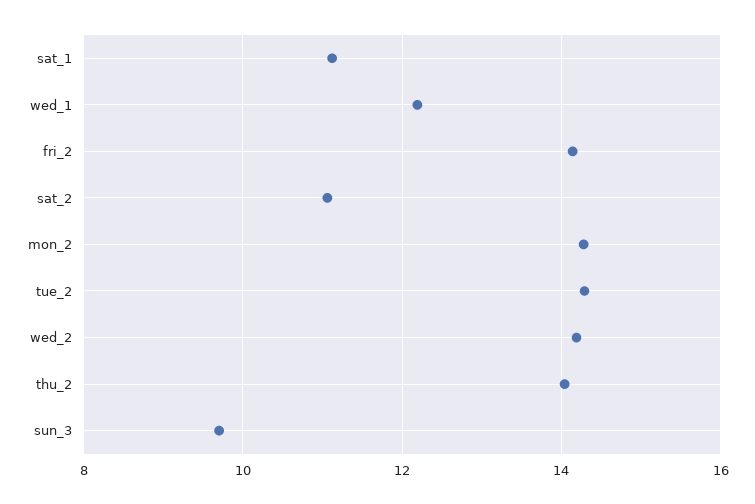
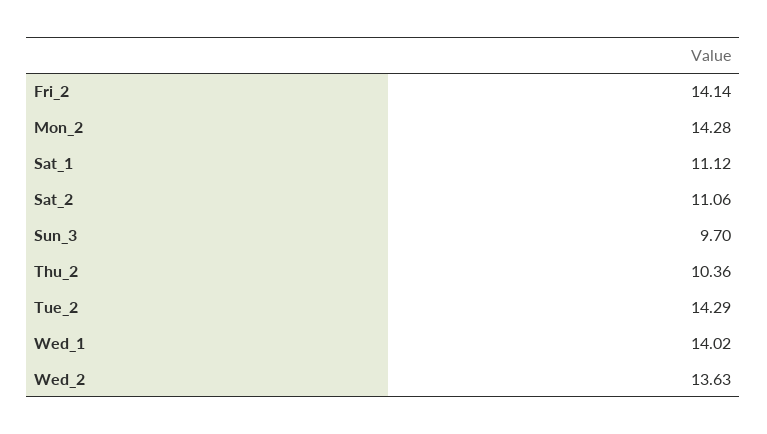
wed_1: 12.2 -> 14.02
wed_2: 14.2 -> 13.63
thu_2: 14 -> 10.36

